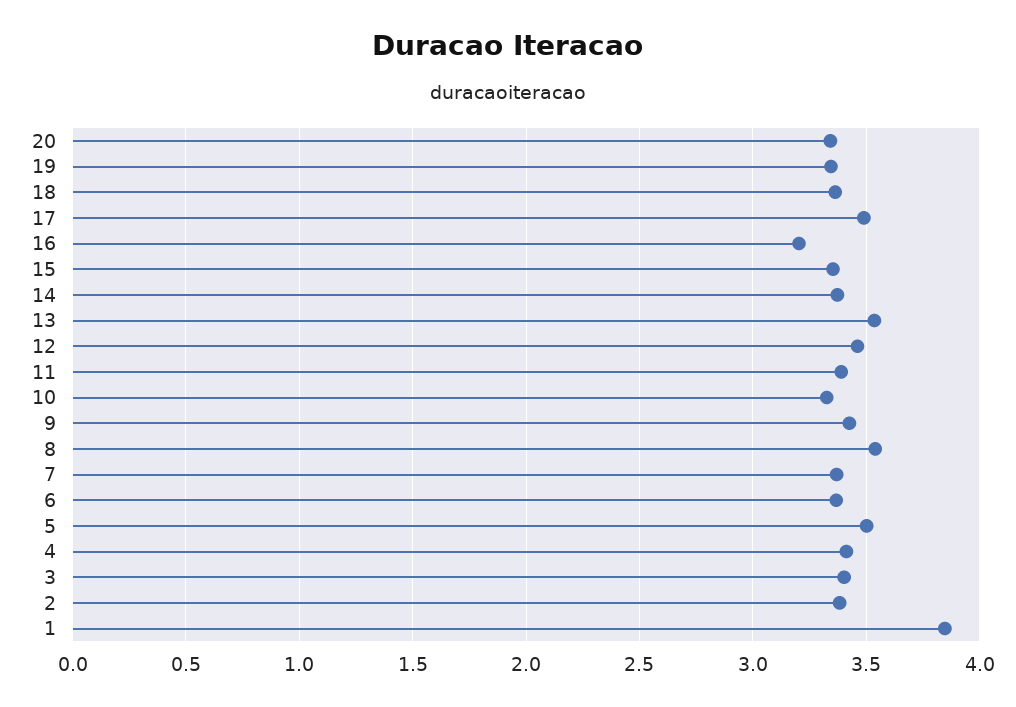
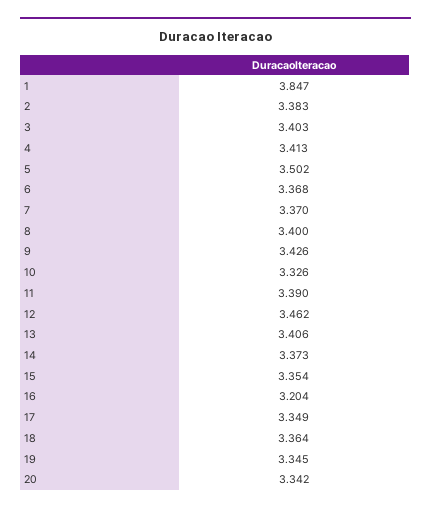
17: 3.5 -> 3.349
13: 3.55 -> 3.406
8: 3.55 -> 3.4

